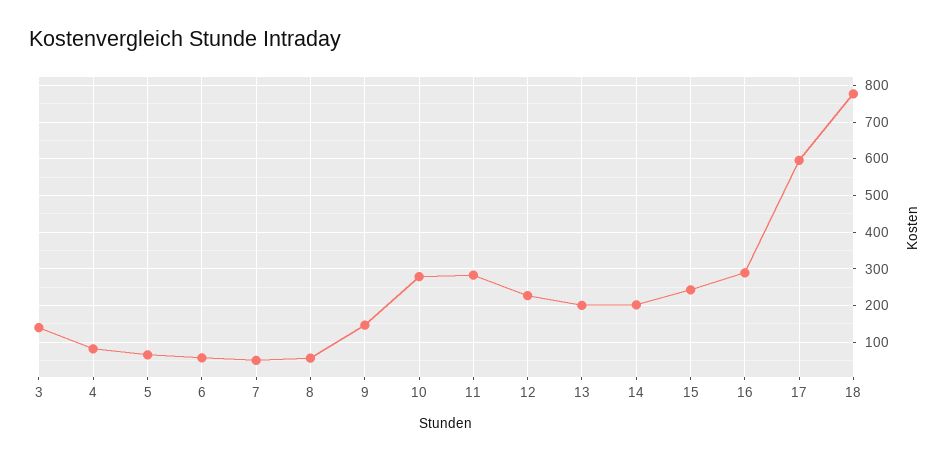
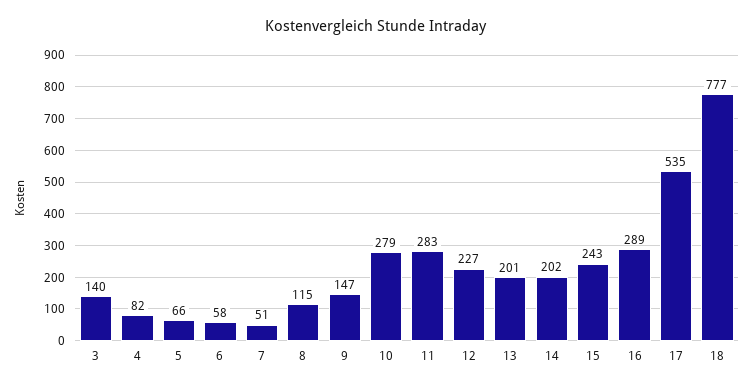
8: 60 -> 115
17: 600 -> 535

